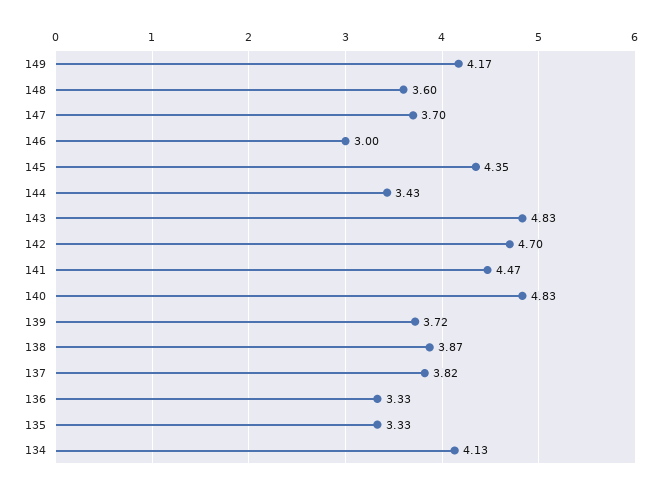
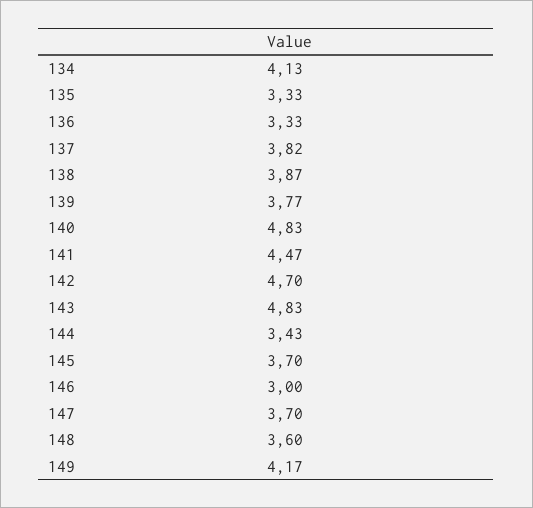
145: 4.35 -> 3.7
139: 3.72 -> 3.77

